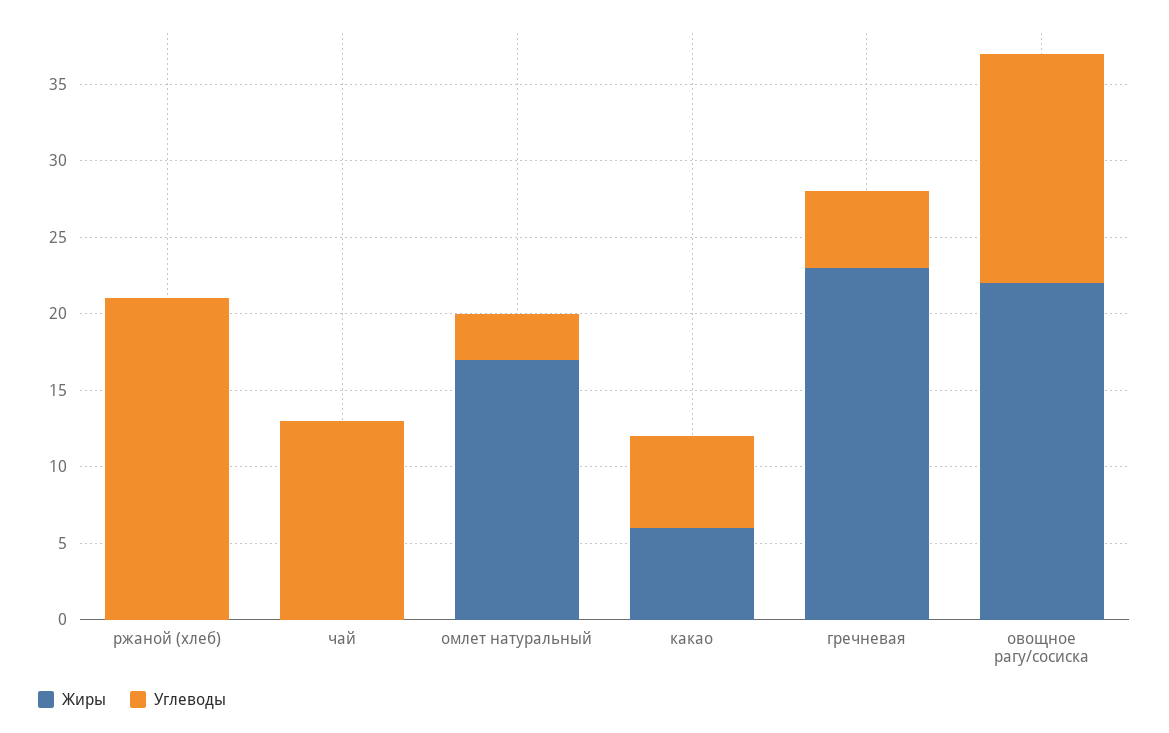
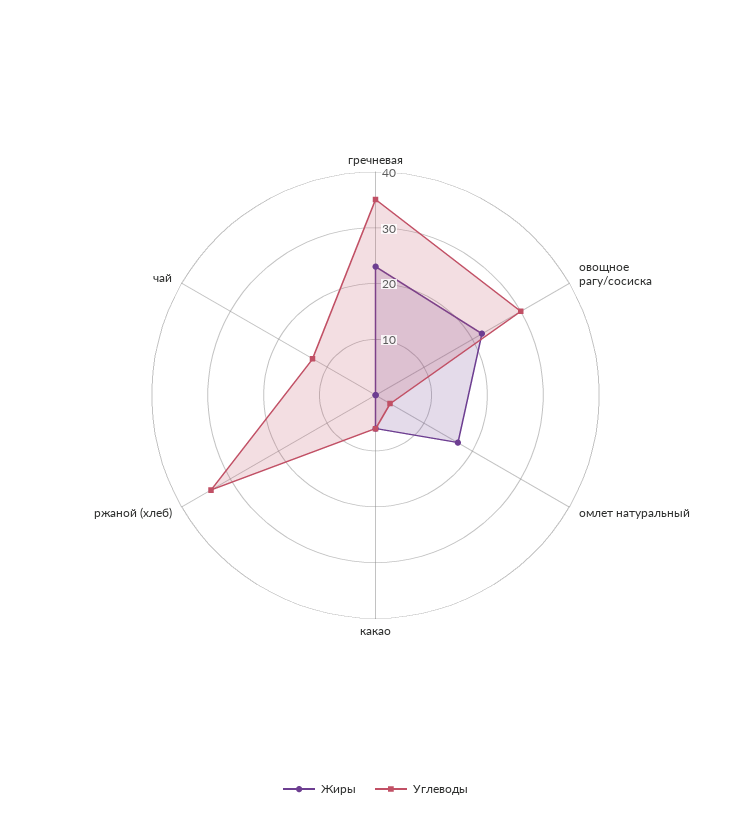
Углеводы, ржаной (хлеб): 21 -> 35
Углеводы, гречневая: 5 -> 35
Углеводы, овощное рагу/сосиска: 15 -> 30

